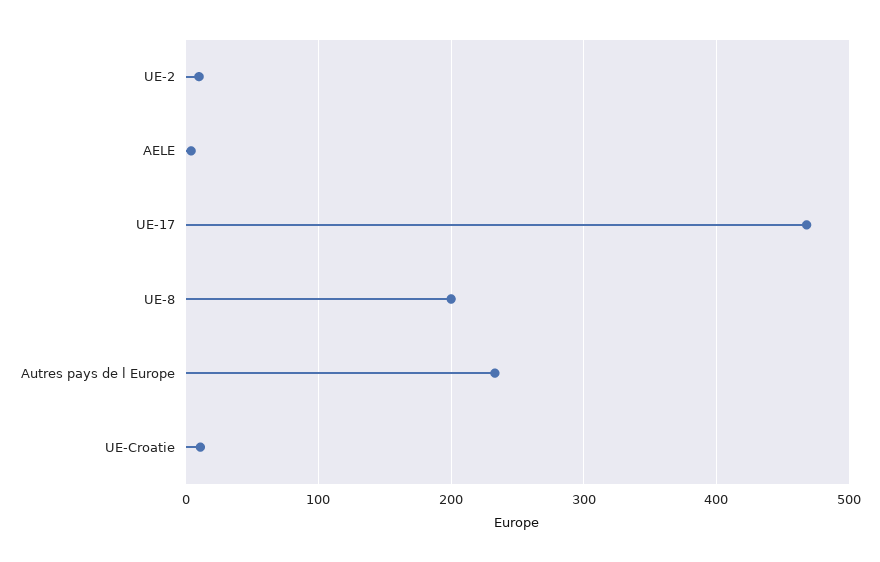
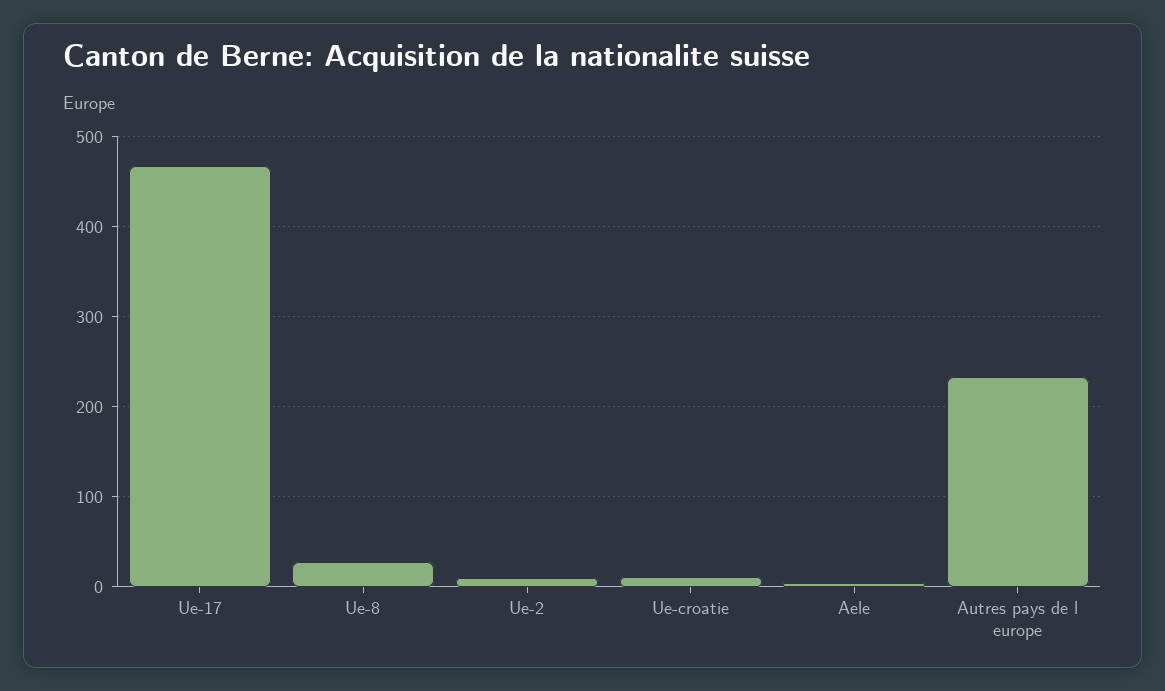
UE-8: 200 -> 30

